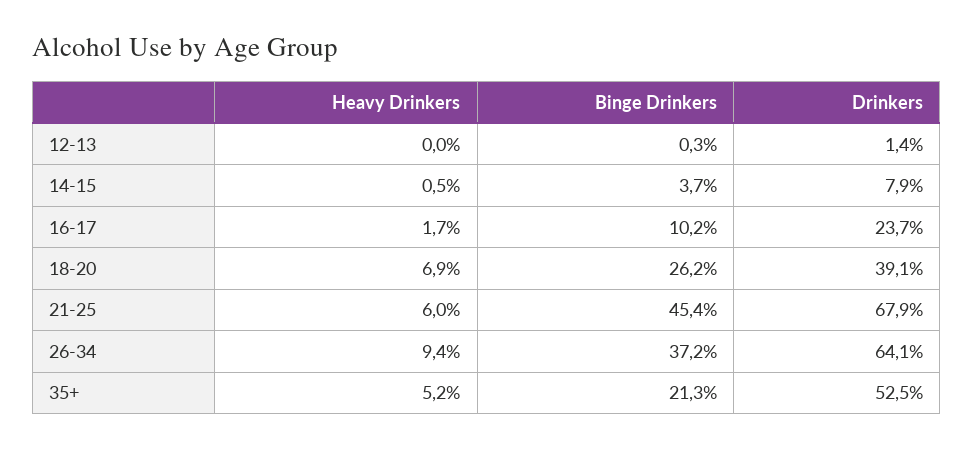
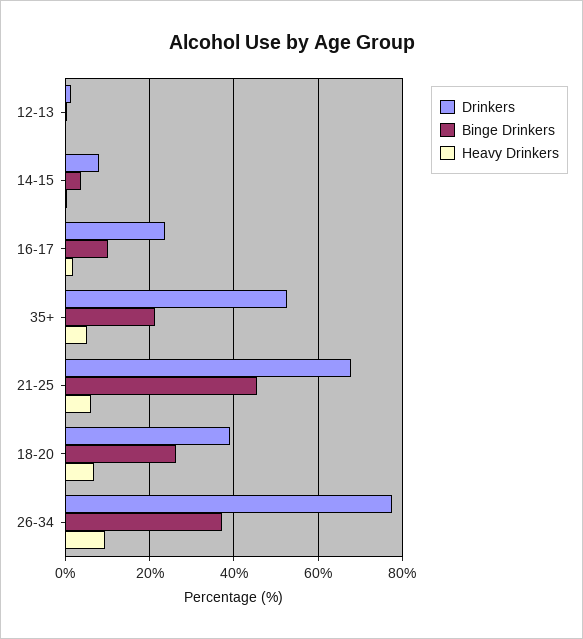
Drinkers, 26-34: 64.1 -> 78

